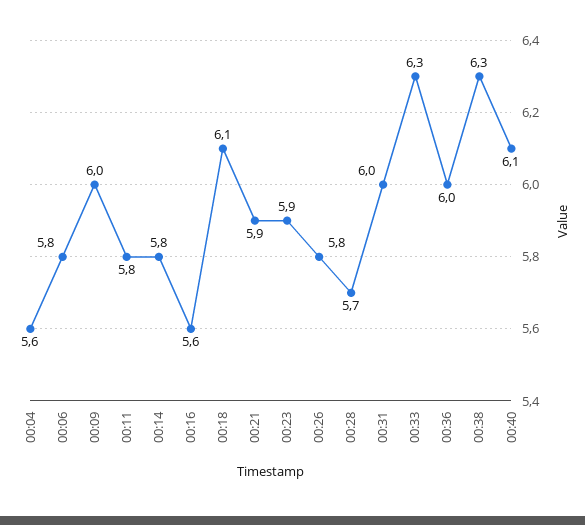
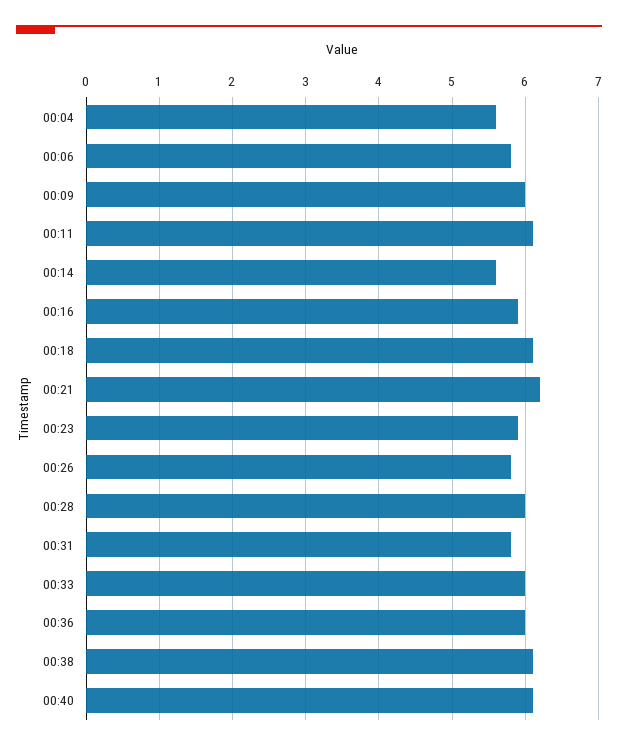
00:11: 5.8 -> 6.1
00:14: 5.8 -> 5.6
00:16: 5.6 -> 5.9
00:21: 5.9 -> 6.2
00:28: 5.7 -> 6
00:31: 6 -> 5.8
00:33: 6.3 -> 6
00:38: 6.3 -> 6.1

